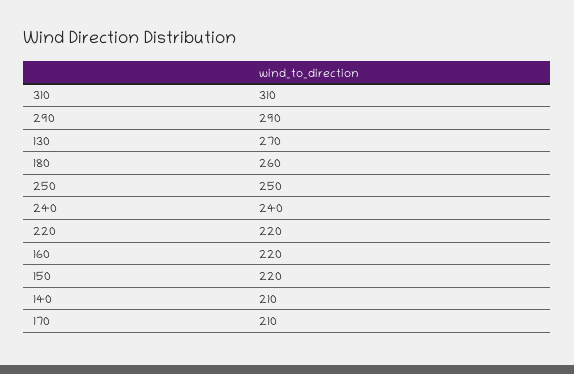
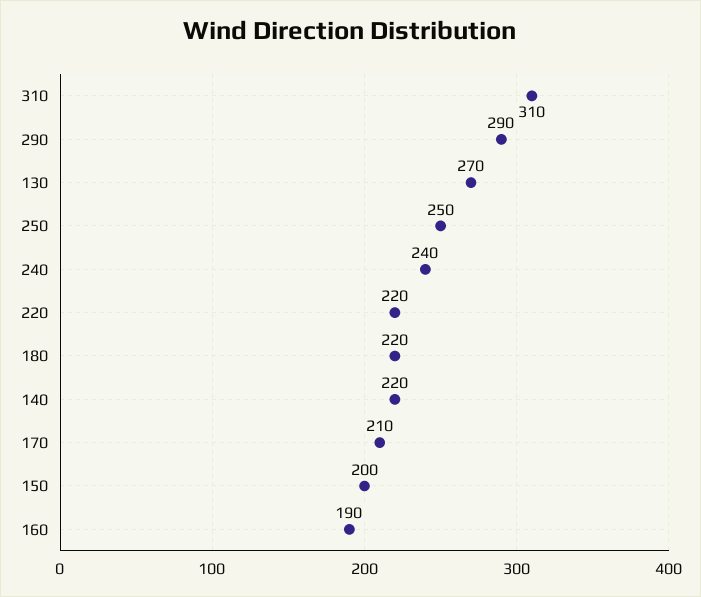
180: 260 -> 220
160: 220 -> 190
150: 220 -> 200
140: 210 -> 220

